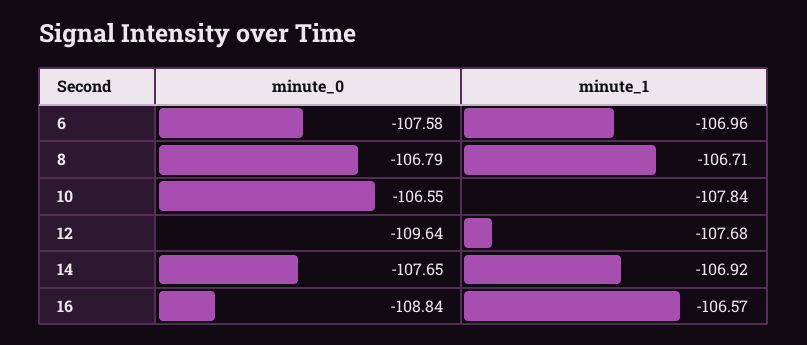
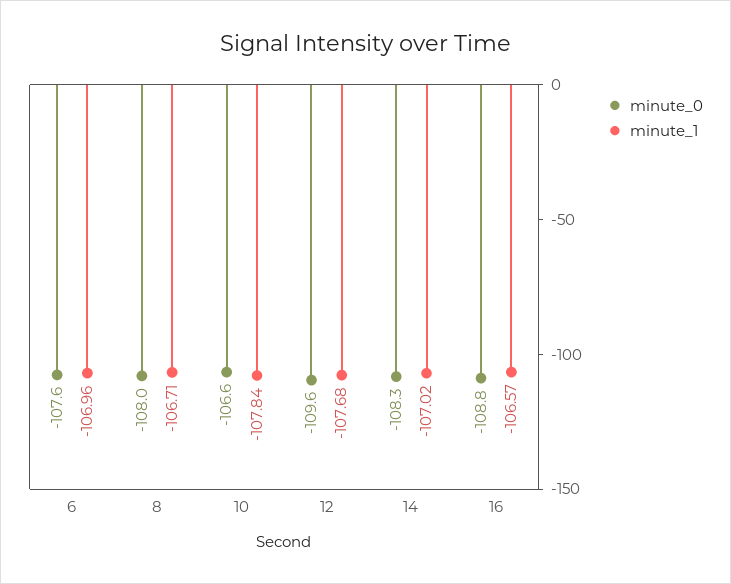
minute_0, 8: -106.79 -> -108
minute_0, 14: -107.65 -> -108.3
minute_1, 14: -106.92 -> -107.02

